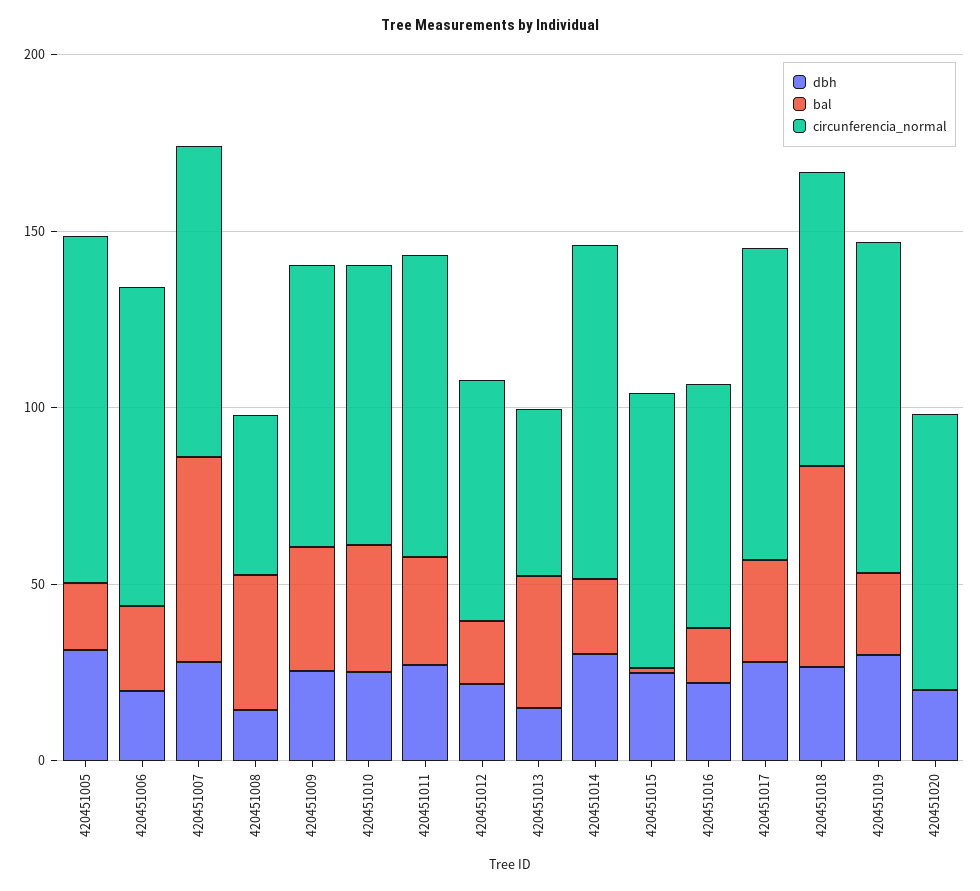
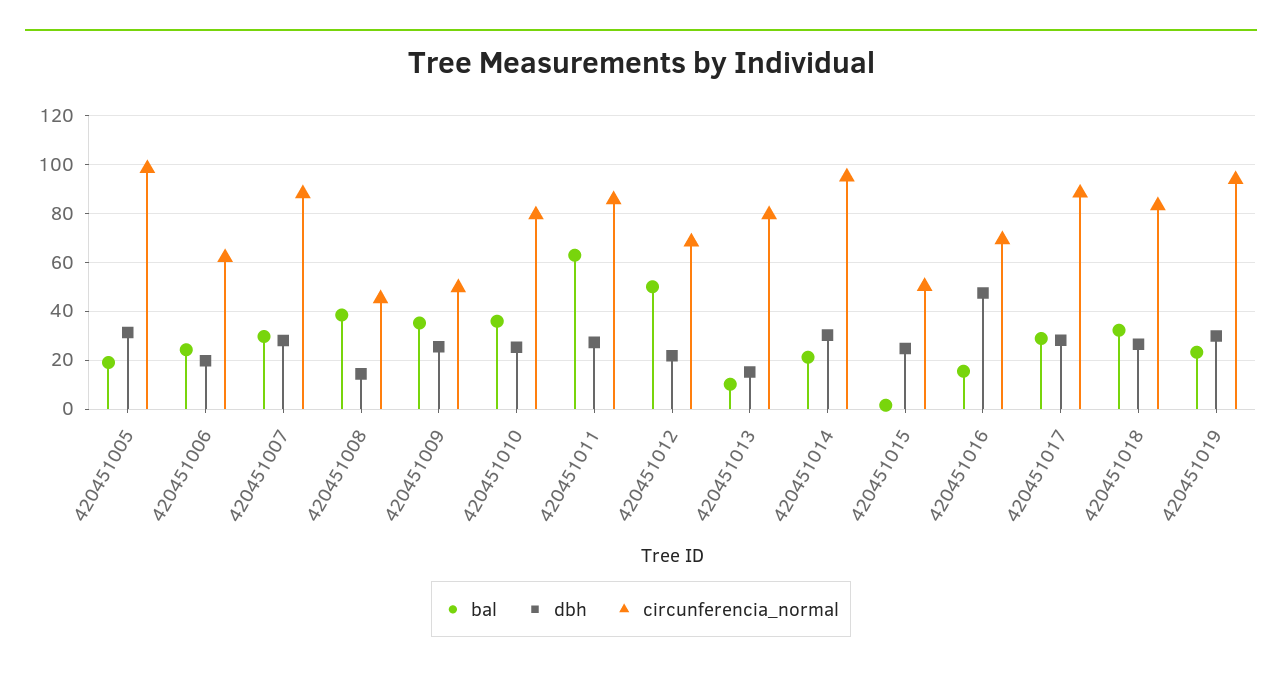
circunferencia_normal, 420451006: 90 -> 62.5
bal, 420451007: 60 -> 30
circunferencia_normal, 420451009: 80 -> 50
bal, 420451011: 30 -> 62.5
bal, 420451012: 20 -> 50
bal, 420451013: 40 -> 10
circunferencia_normal, 420451013: 50 -> 80
circunferencia_normal, 420451015: 80 -> 50
dbh, 420451016: 20 -> 47.5
bal, 420451018: 60 -> 32.5
dbh, 420451020: 20 -> none
bal, 420451020: 0 -> none
circunferencia_normal, 420451020: 80 -> none

